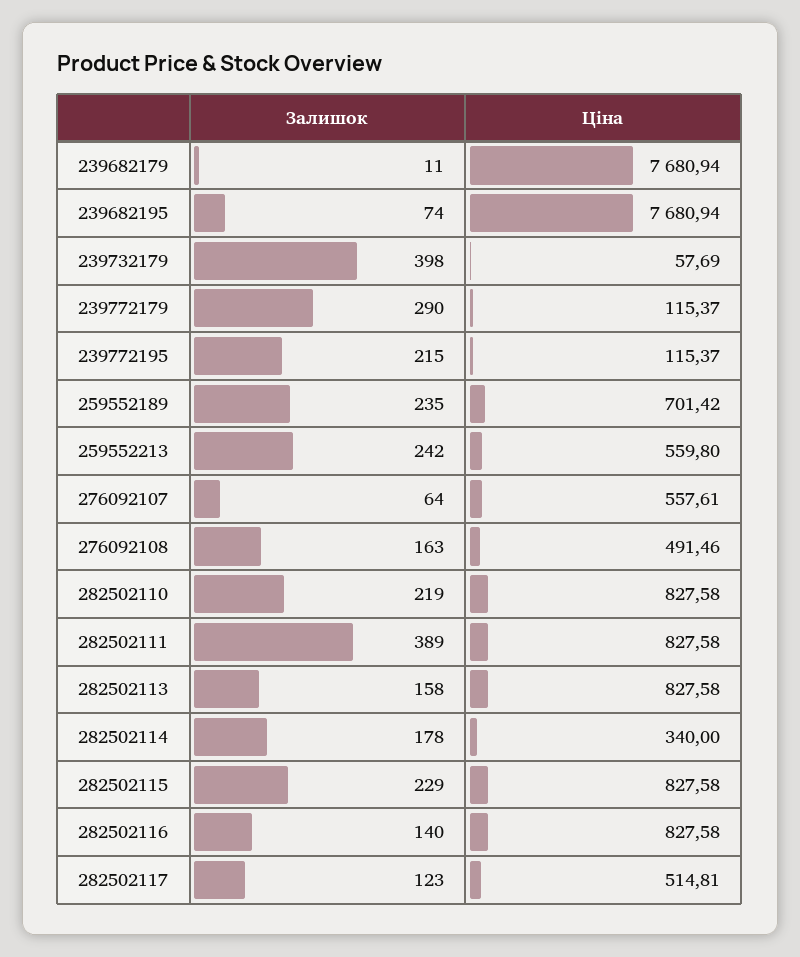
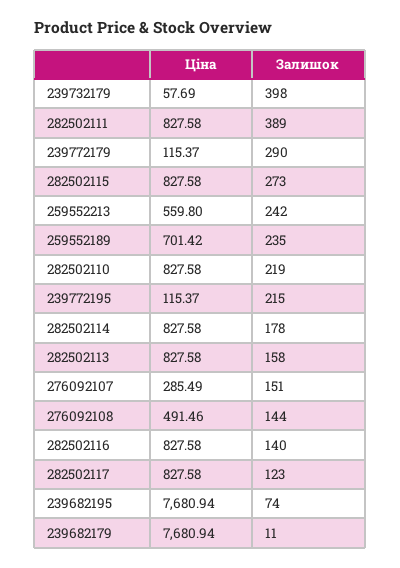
Залишок, 276092107: 64 -> 151
Ціна, 276092107: 557.61 -> 285.49
Залишок, 276092108: 163 -> 144
Ціна, 282502114: 340 -> 827.58
Залишок, 282502115: 229 -> 273
Ціна, 282502117: 514.81 -> 827.58

